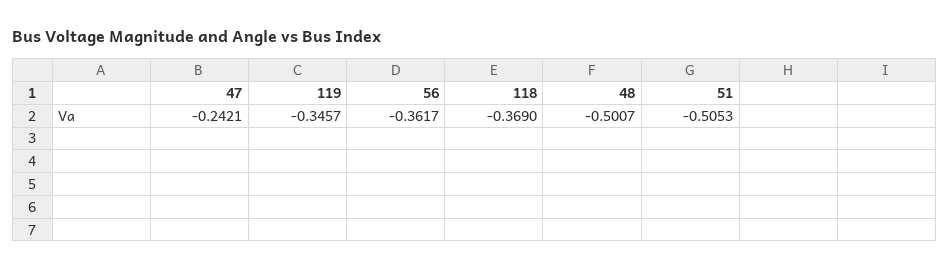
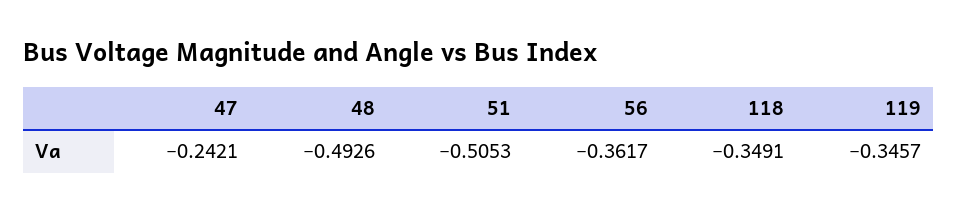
118: -0.369 -> -0.3491
48: -0.5007 -> -0.4926

